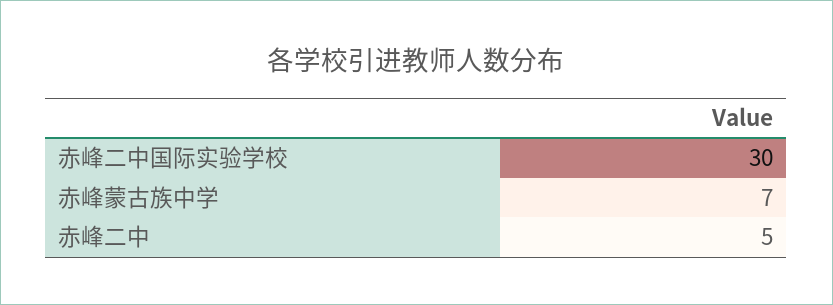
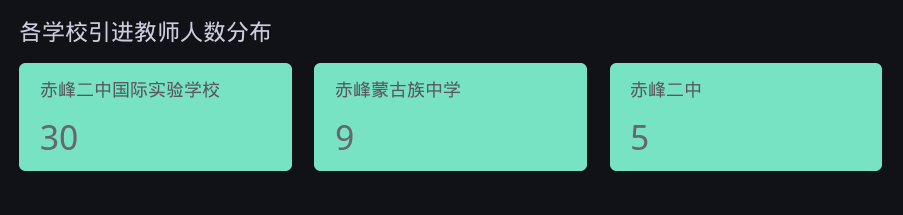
赤峰蒙古族中学: 7 -> 9

